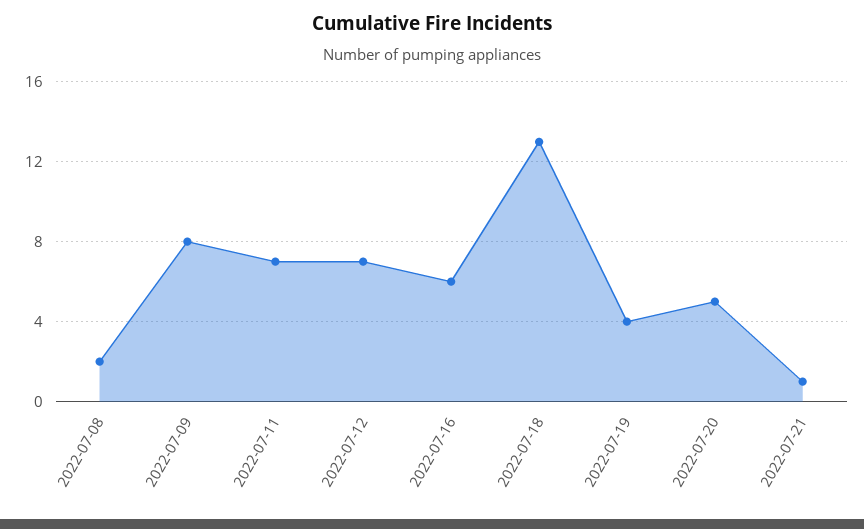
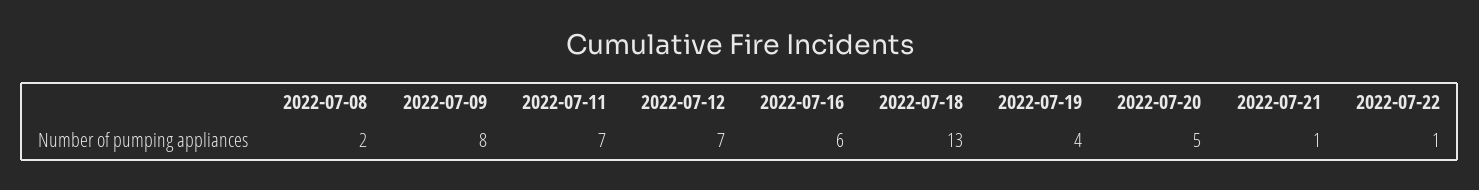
2022-07-22: none -> 1

